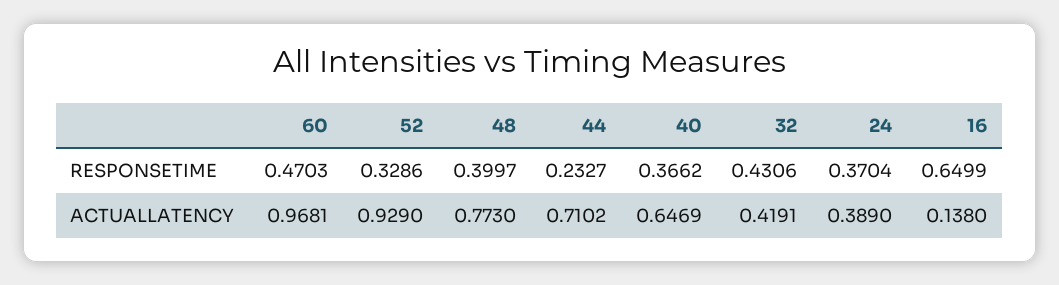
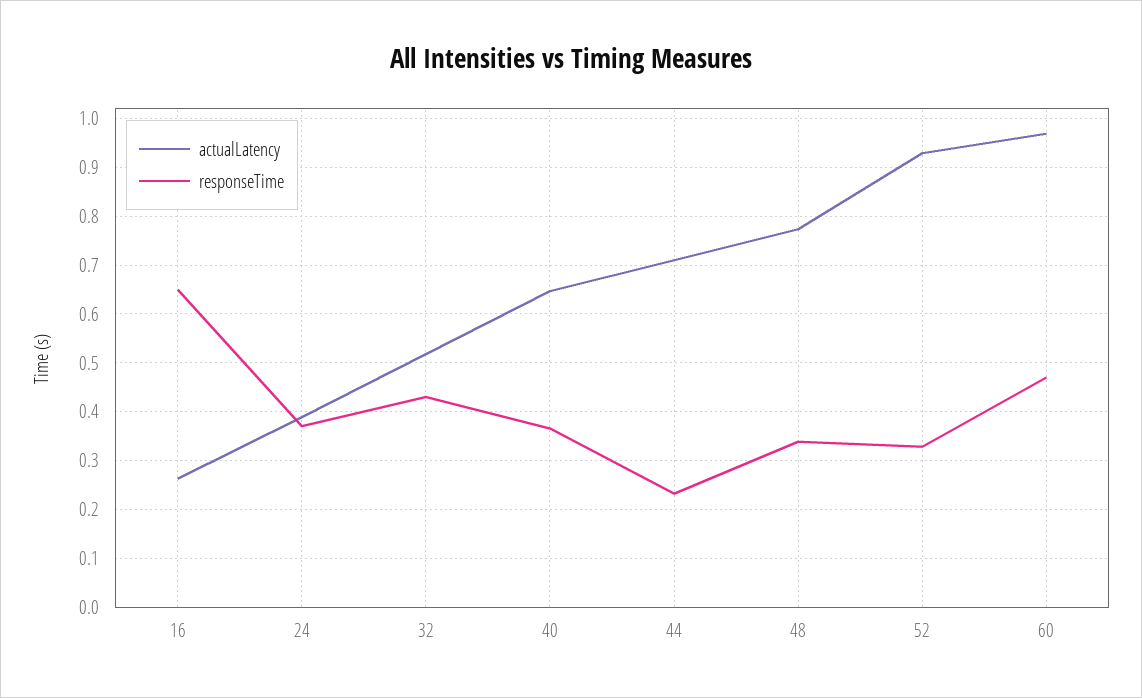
RESPONSETIME, 48: 0.3997 -> 0.34
ACTUALLATENCY, 32: 0.4191 -> 0.52
ACTUALLATENCY, 16: 0.138 -> 0.26

